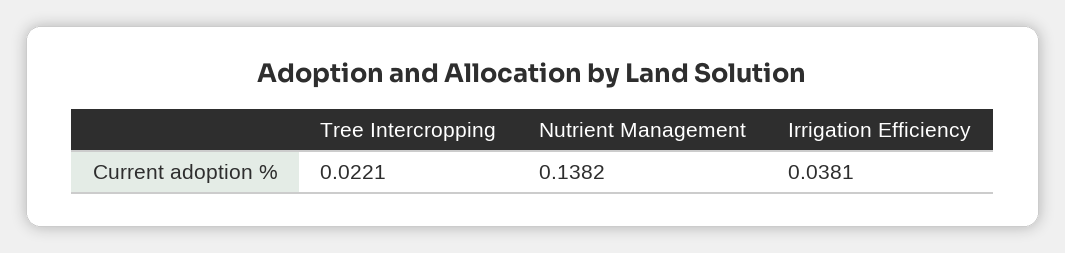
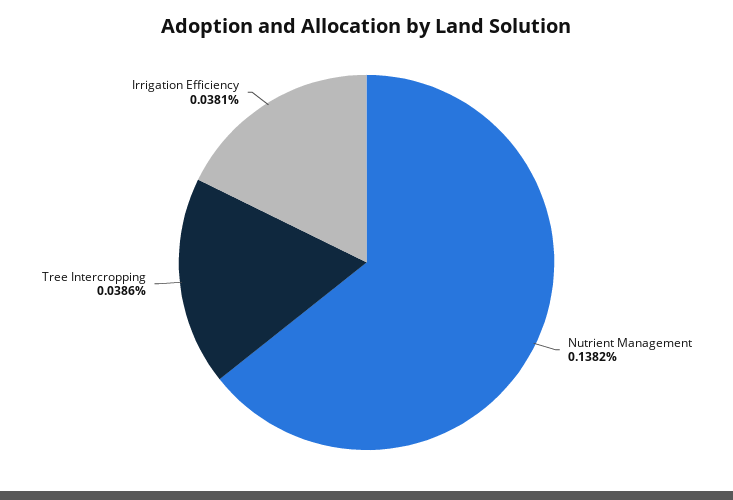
Tree Intercropping: 0.0221 -> 0.0386

